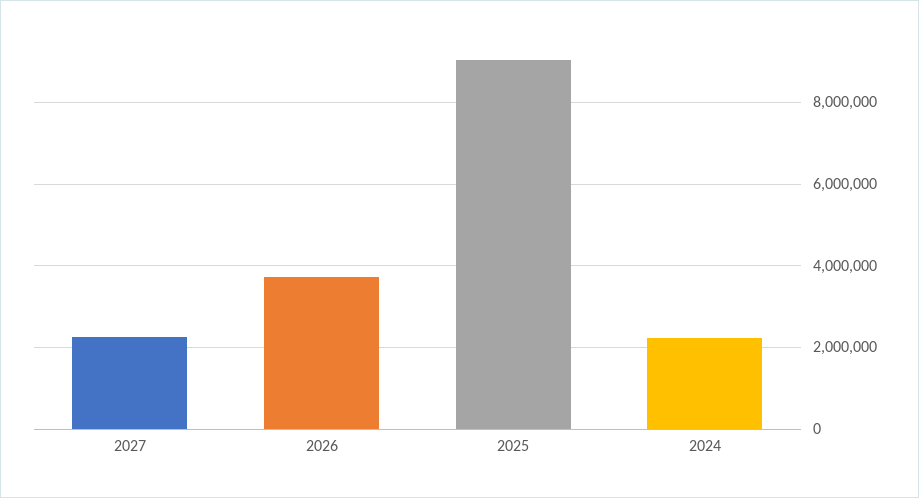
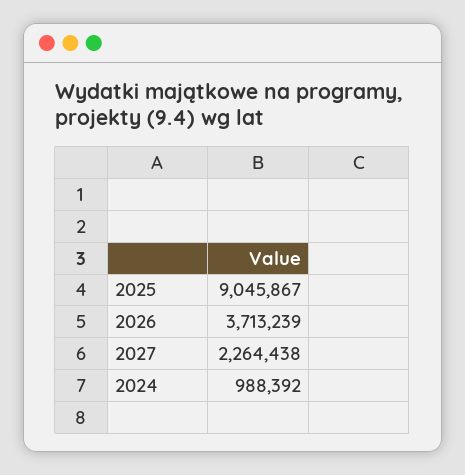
2024: 2200000 -> 988392

